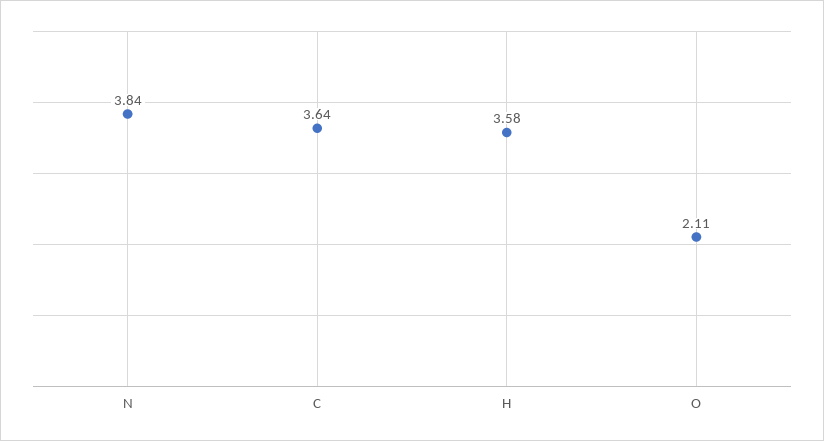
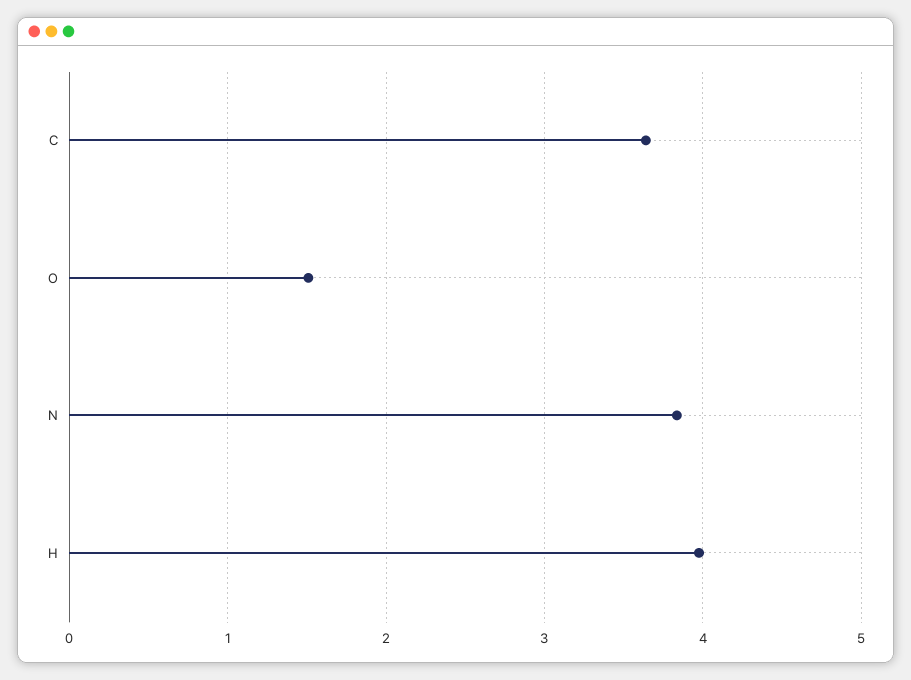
H: 3.58 -> 4
O: 2.11 -> 1.5

